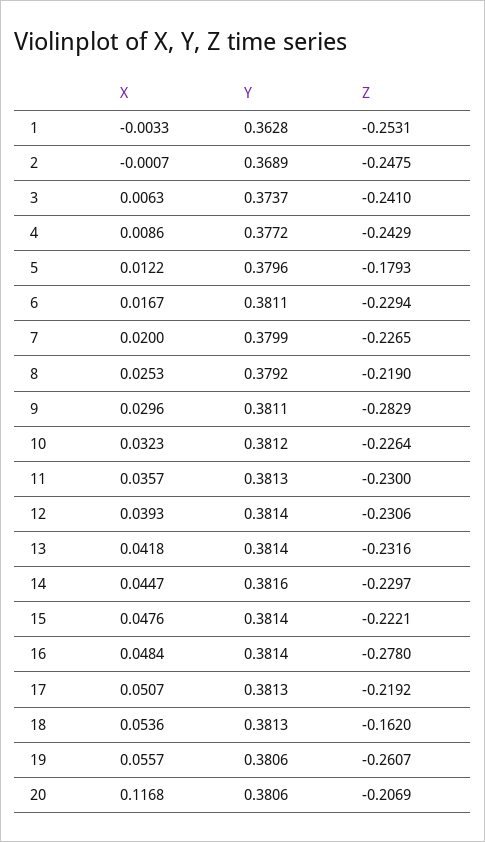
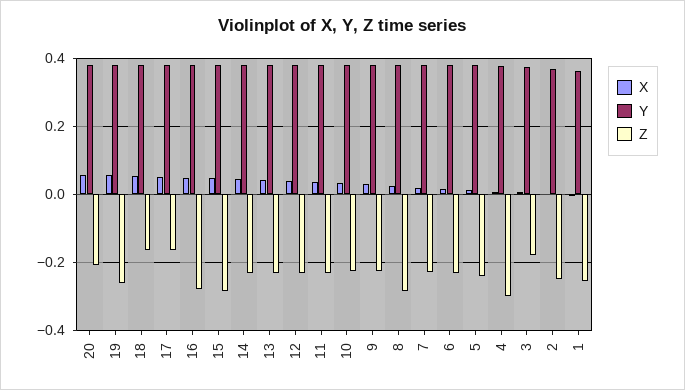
Z, 3: -0.241 -> -0.18
Z, 4: -0.2429 -> -0.3
Z, 5: -0.1793 -> -0.24
Z, 8: -0.219 -> -0.28
Z, 9: -0.2829 -> -0.22
Z, 15: -0.2221 -> -0.28
Z, 17: -0.2192 -> -0.16
X, 20: 0.1168 -> 0.06

